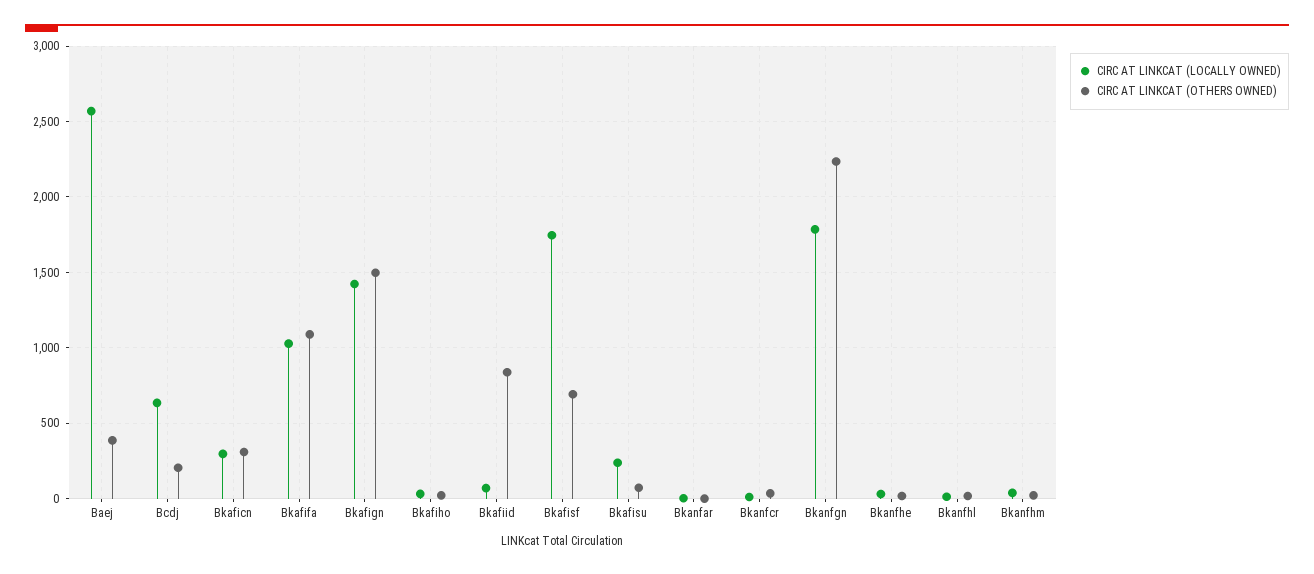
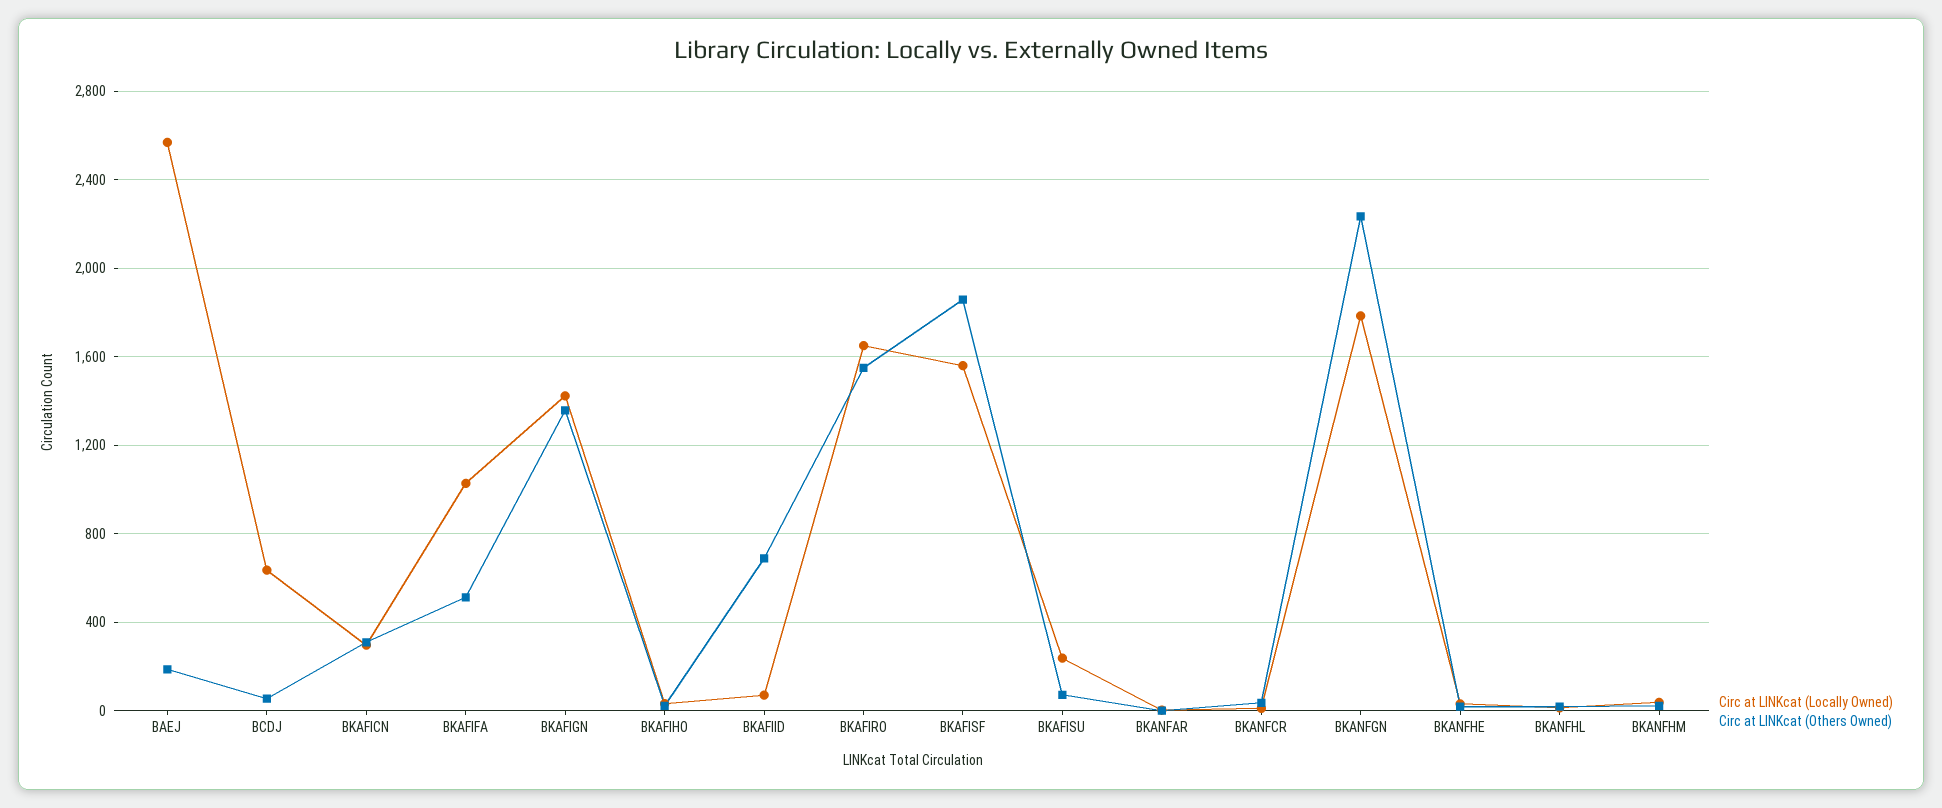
CIRC AT LINKCAT (OTHERS OWNED), Baej: 400 -> 200
CIRC AT LINKCAT (OTHERS OWNED), Bcdj: 200 -> 50
CIRC AT LINKCAT (OTHERS OWNED), Bkafifa: 1100 -> 500
CIRC AT LINKCAT (OTHERS OWNED), Bkafign: 1500 -> 1350
CIRC AT LINKCAT (OTHERS OWNED), Bkafiid: 850 -> 700
CIRC AT LINKCAT (LOCALLY OWNED), Bkafisf: 1750 -> 1550
CIRC AT LINKCAT (OTHERS OWNED), Bkafisf: 700 -> 1850
CIRC AT LINKCAT (LOCALLY OWNED), BKAFIRO: none -> 1650
CIRC AT LINKCAT (OTHERS OWNED), BKAFIRO: none -> 1550

